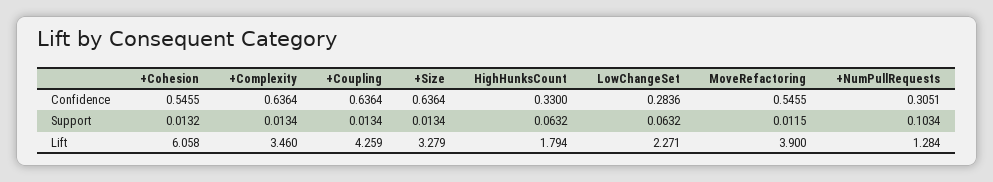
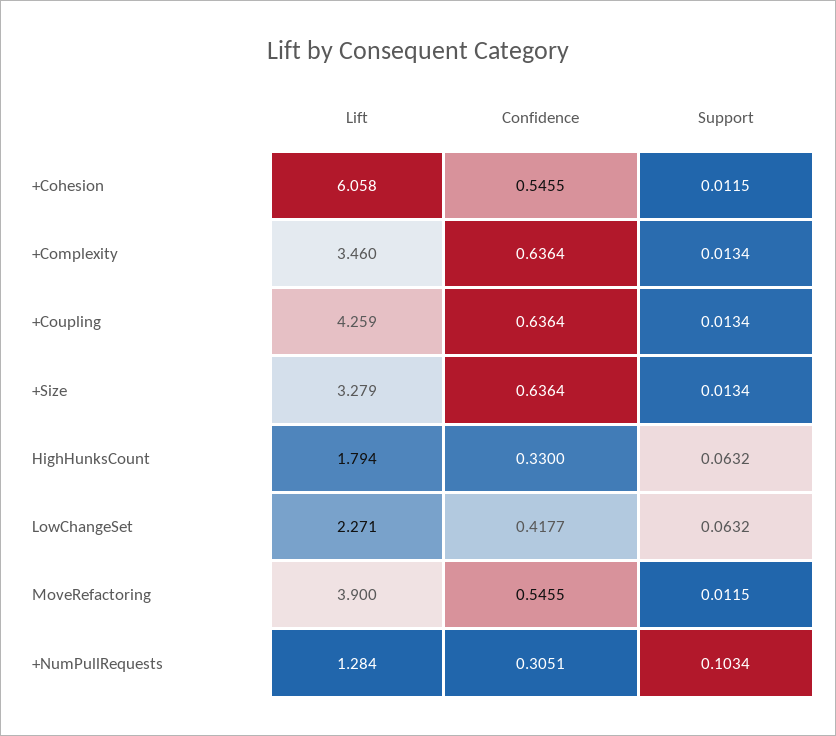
LowChangeSet, Confidence: 0.2836 -> 0.4177
+Cohesion, Support: 0.0132 -> 0.0115

